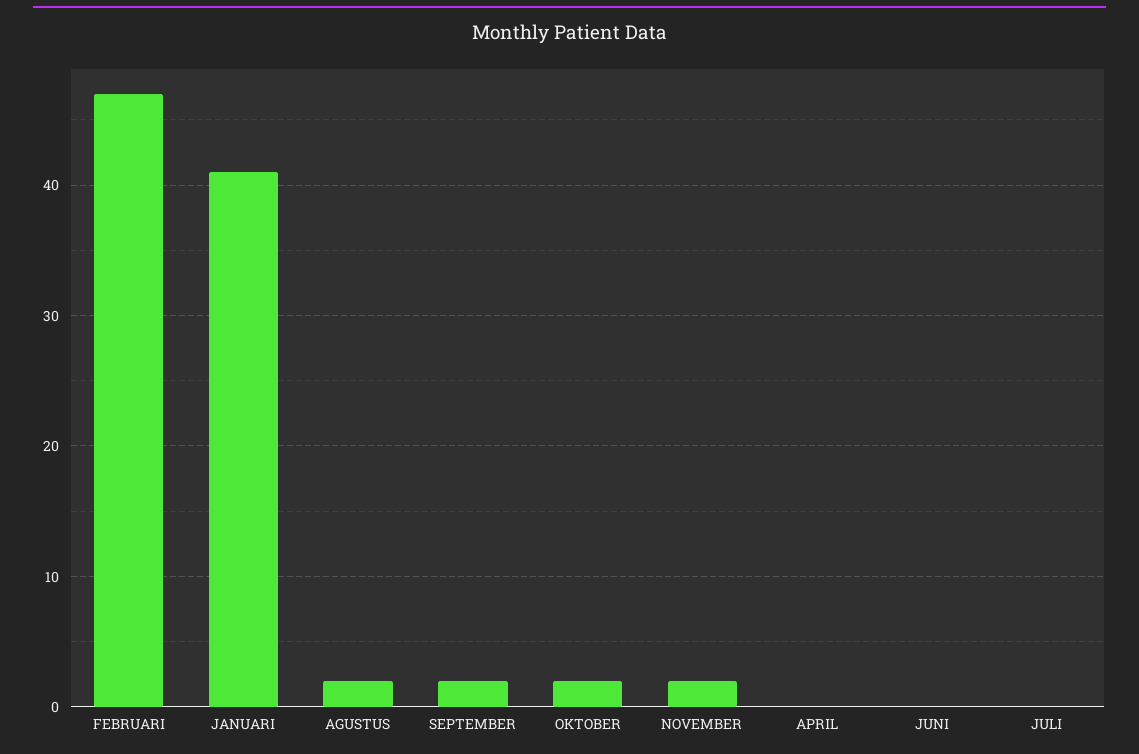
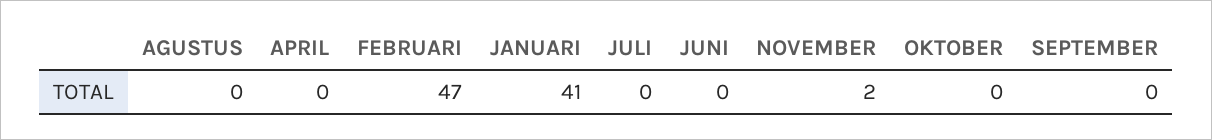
AGUSTUS: 2 -> 0
SEPTEMBER: 2 -> 0
OKTOBER: 2 -> 0

